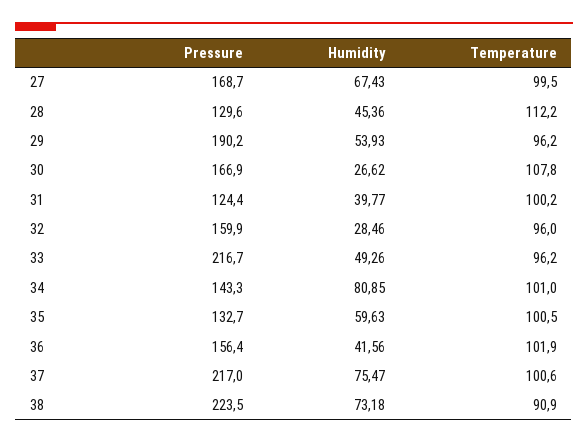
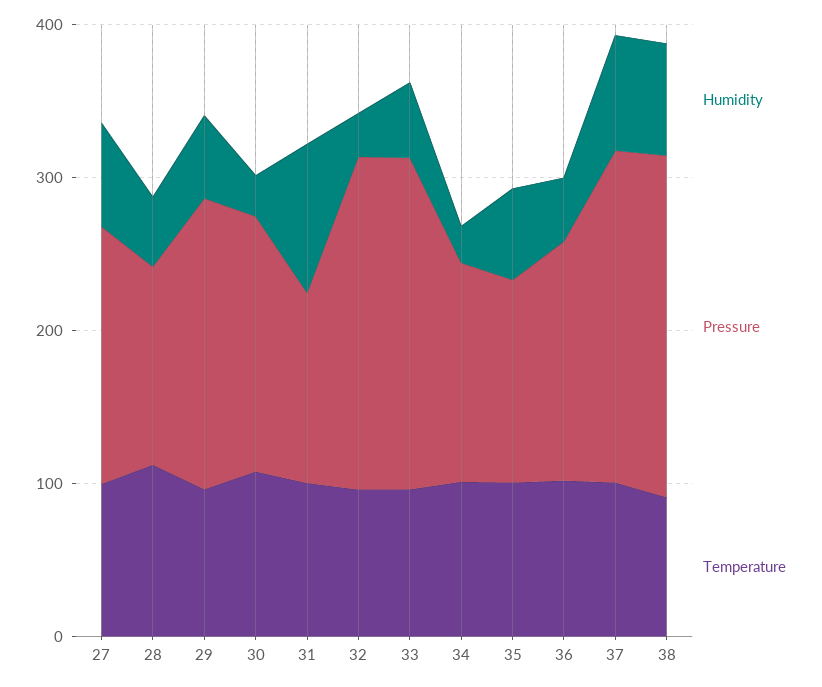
Humidity, 31: 39.77 -> 100
Pressure, 32: 159.9 -> 220
Humidity, 34: 80.85 -> 20

